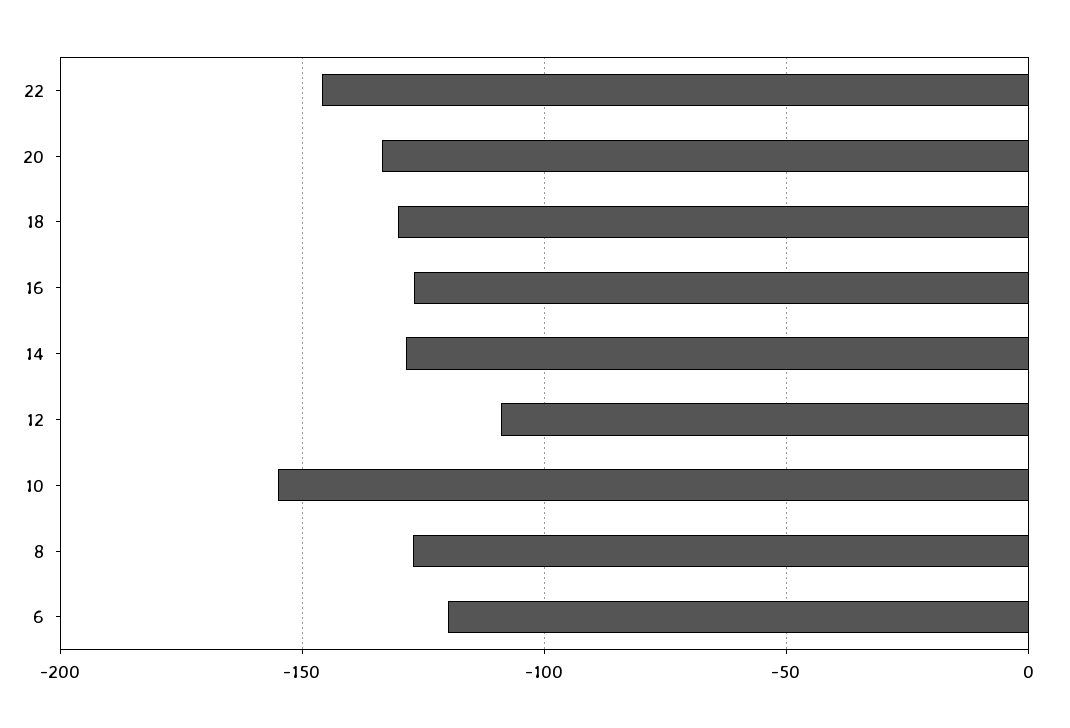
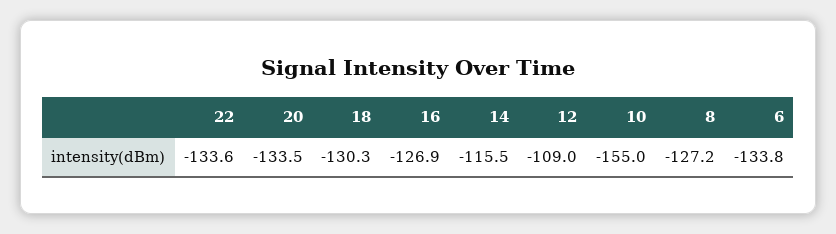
22: -145 -> -133.6
14: -130 -> -115.5
6: -120 -> -133.8

